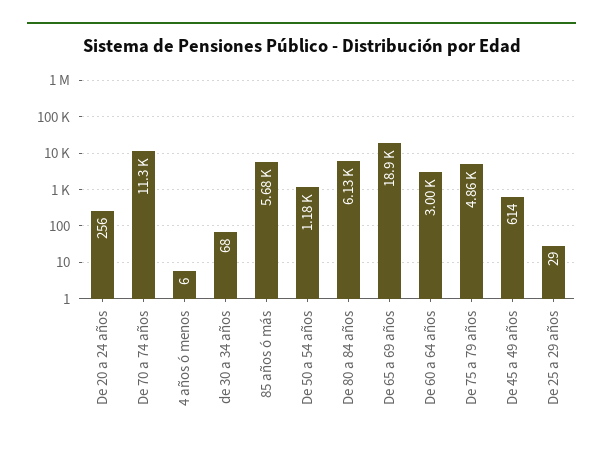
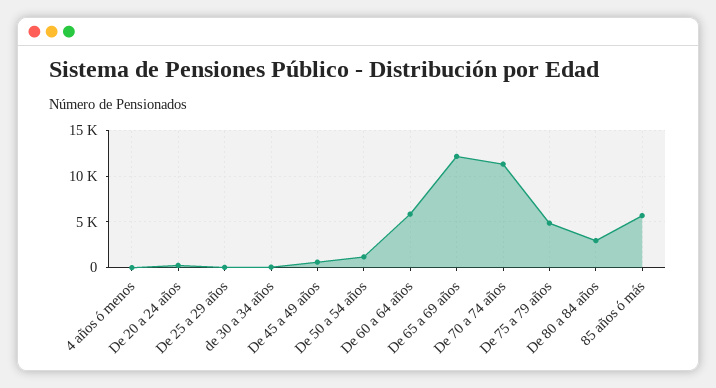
De 80 a 84 años: 6130 -> 3000
De 65 a 69 años: 18900 -> 12000
De 60 a 64 años: 3000 -> 6000

